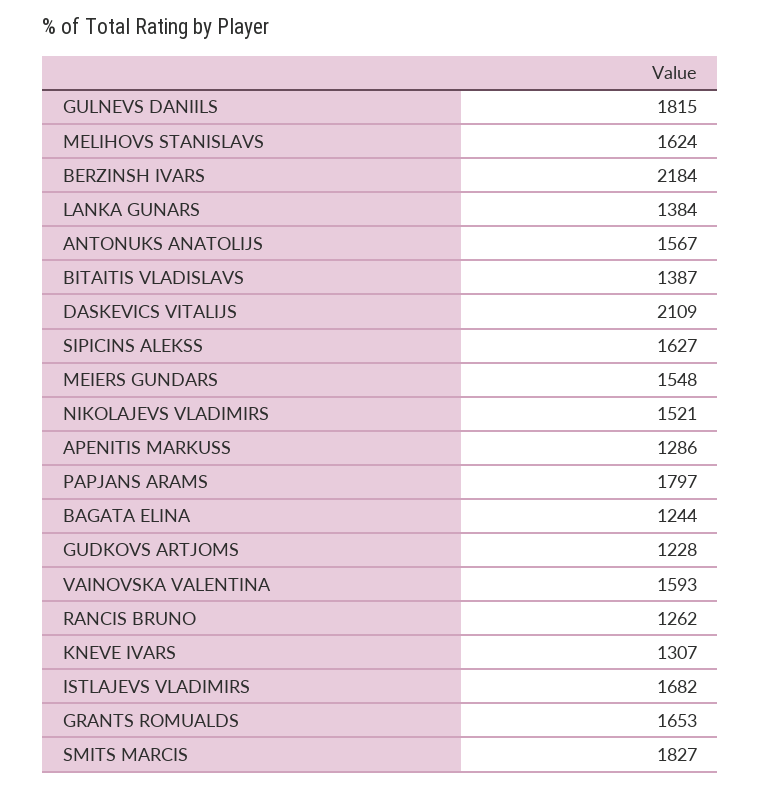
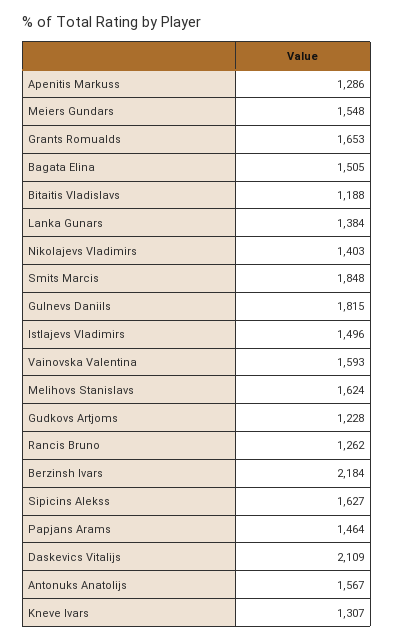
BITAITIS VLADISLAVS: 1387 -> 1188
NIKOLAJEVS VLADIMIRS: 1521 -> 1403
PAPJANS ARAMS: 1797 -> 1464
BAGATA ELINA: 1244 -> 1505
ISTLAJEVS VLADIMIRS: 1682 -> 1496
SMITS MARCIS: 1827 -> 1848

